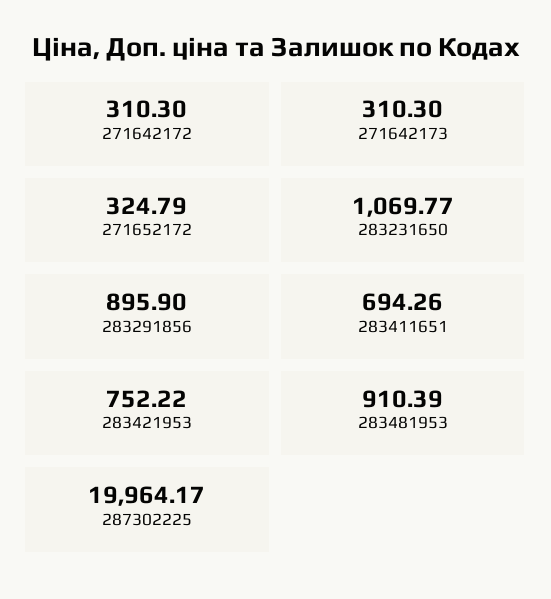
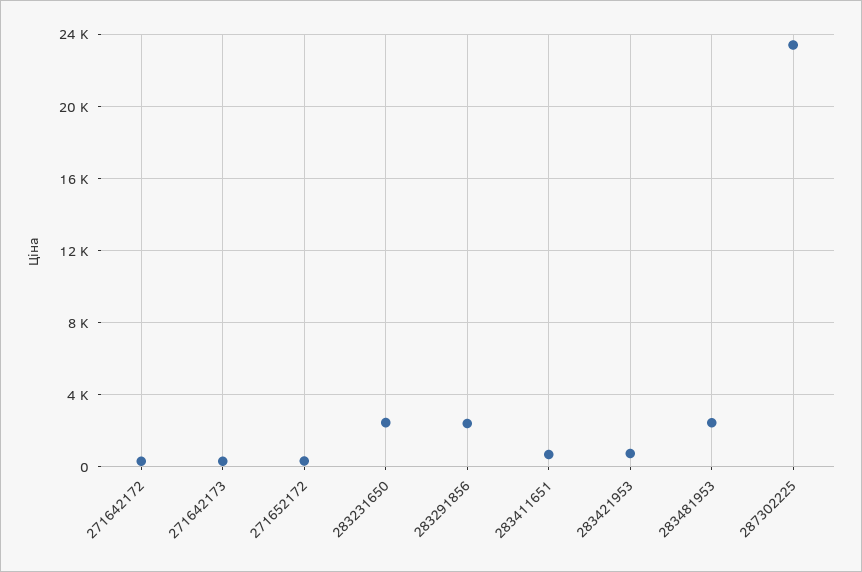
283231650: 1069.77 -> 2500
283291856: 895.9 -> 2500
283481953: 910.39 -> 2500
287302225: 19964.17 -> 23500

